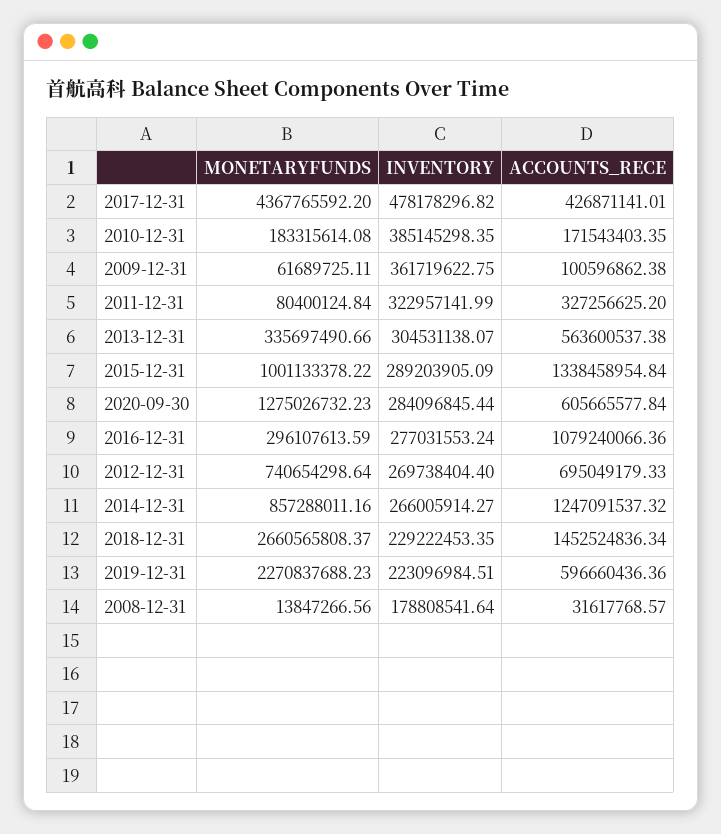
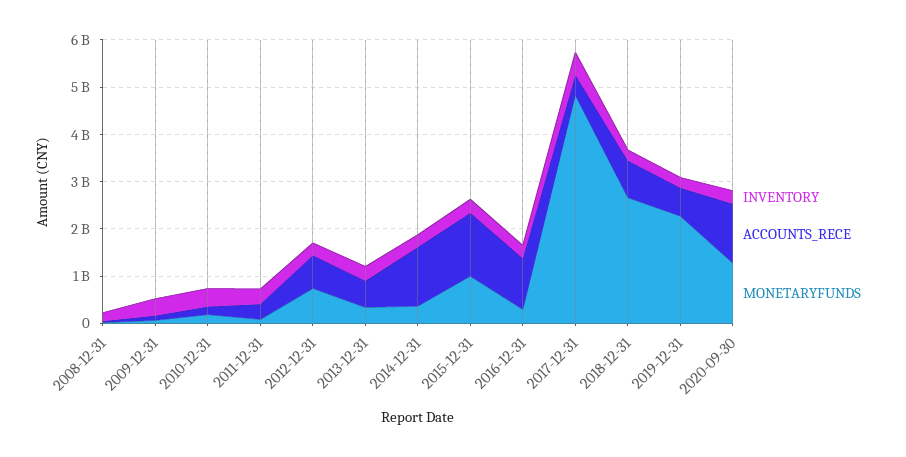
MONETARYFUNDS, 2017-12-31: 4367765592.2 -> 4800000000
ACCOUNTS_RECE, 2020-09-30: 605665577.84 -> 1200000000
MONETARYFUNDS, 2014-12-31: 857288011.16 -> 400000000
ACCOUNTS_RECE, 2018-12-31: 1452524836.34 -> 800000000

